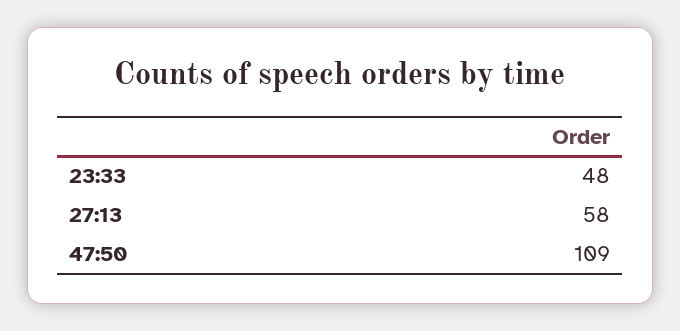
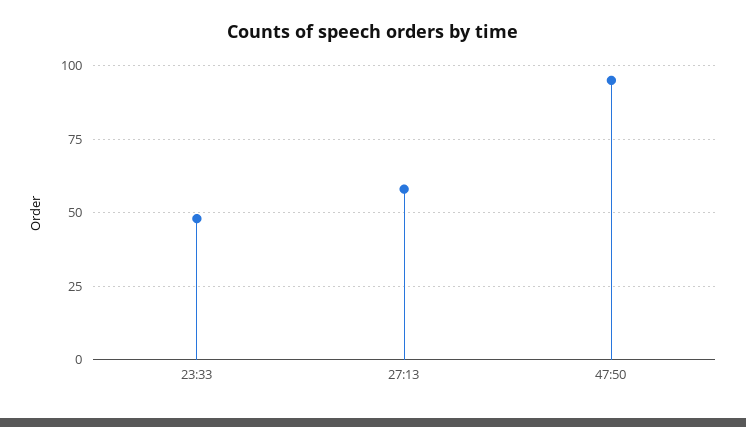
47:50: 109 -> 95

